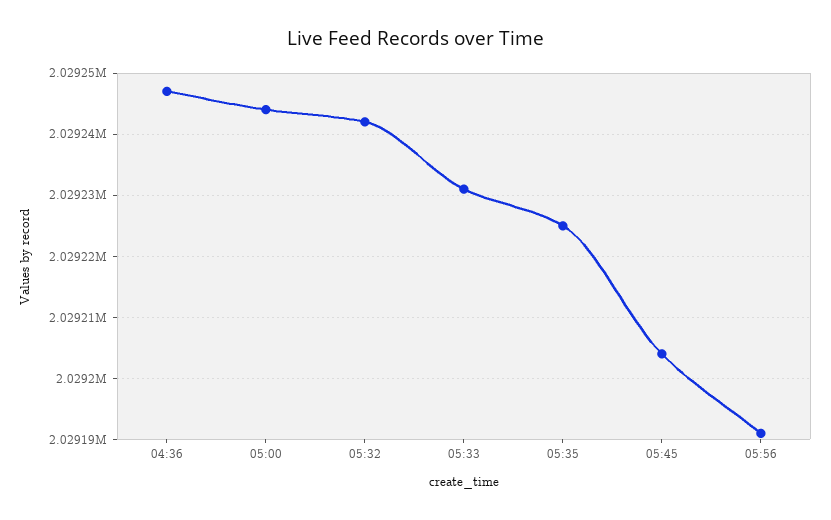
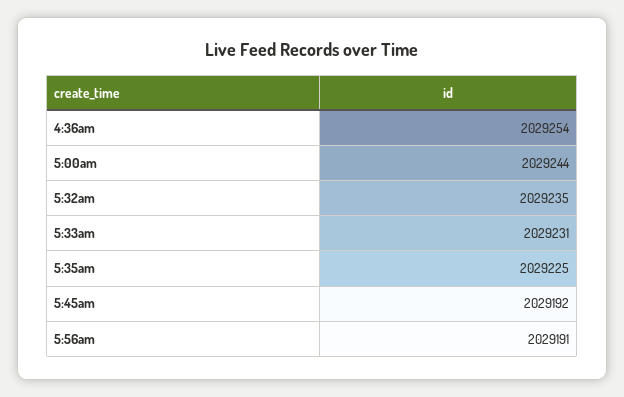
04:36: 2029247 -> 2029254
05:32: 2029242 -> 2029235
05:45: 2029204 -> 2029192

